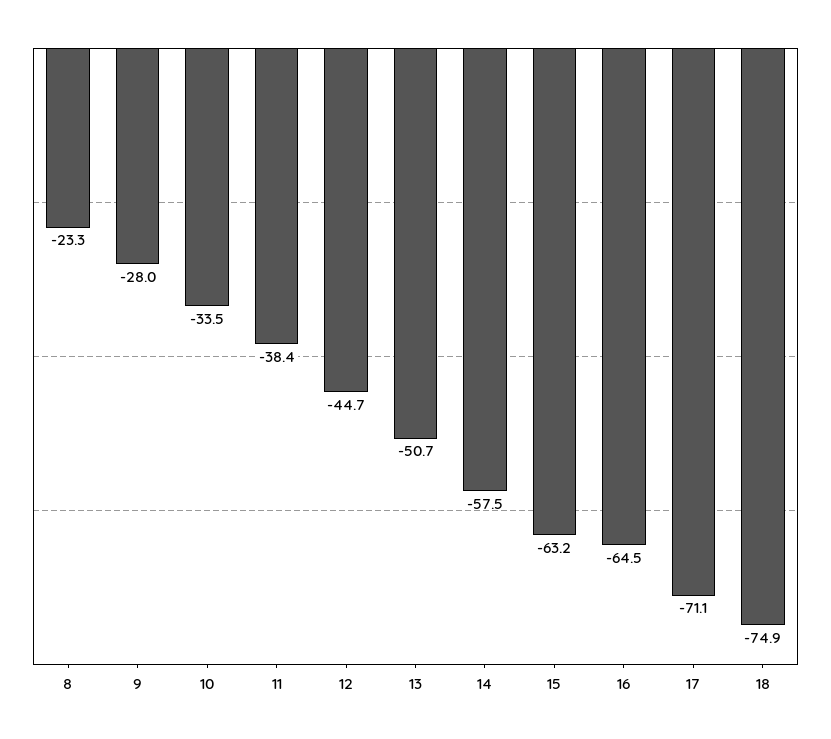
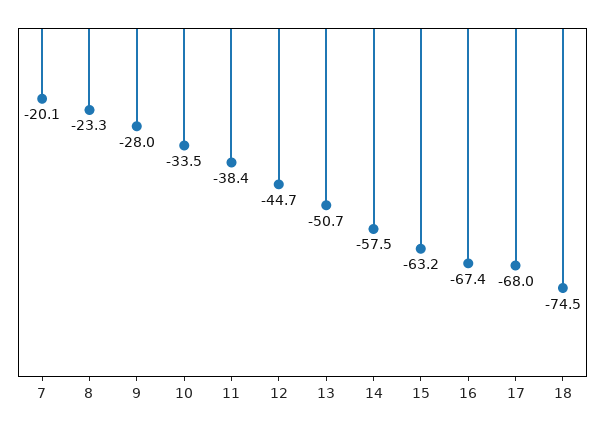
16: -64.5 -> -67.4
17: -71.1 -> -68
18: -74.9 -> -74.5
7: none -> -20.1

